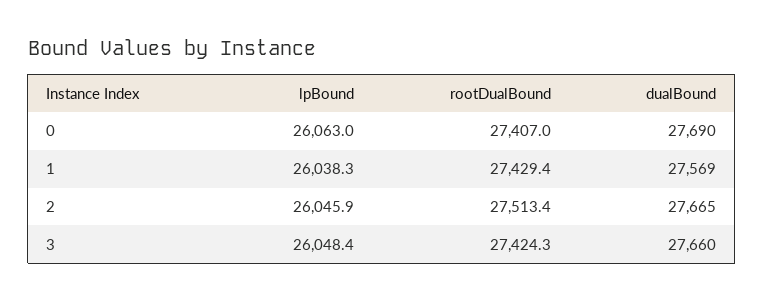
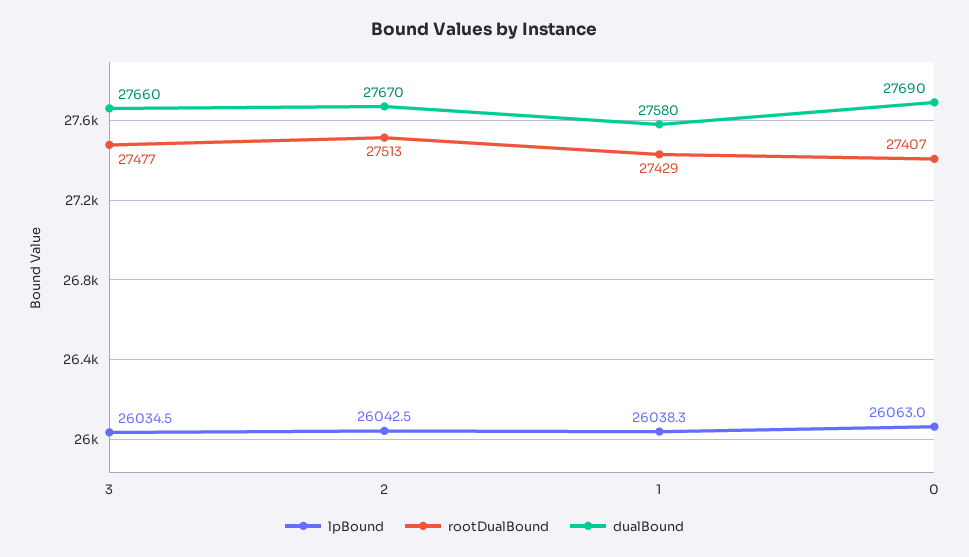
dualBound, 1: 27569 -> 27580
lpBound, 2: 26045.9 -> 26042.5
dualBound, 2: 27665 -> 27670
lpBound, 3: 26048.4 -> 26034.5
rootDualBound, 3: 27424.3 -> 27477

